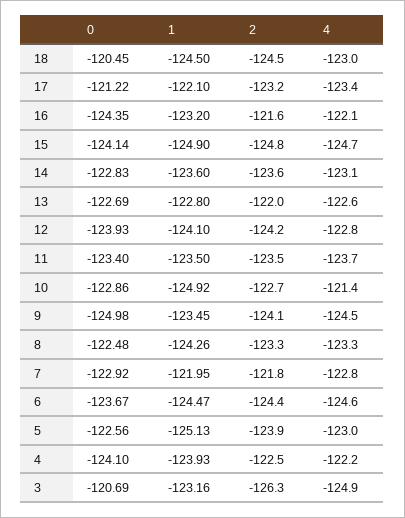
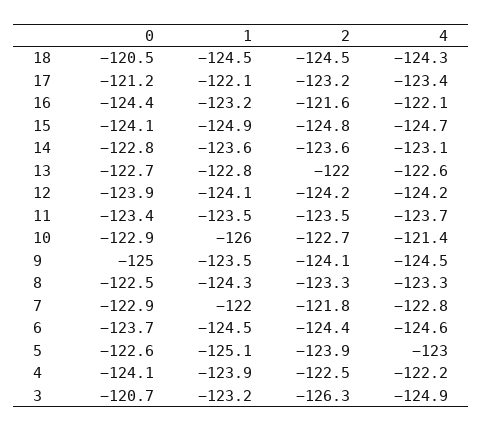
4, 18: -123 -> -124.3
4, 12: -122.8 -> -124.2
1, 10: -124.92 -> -126

